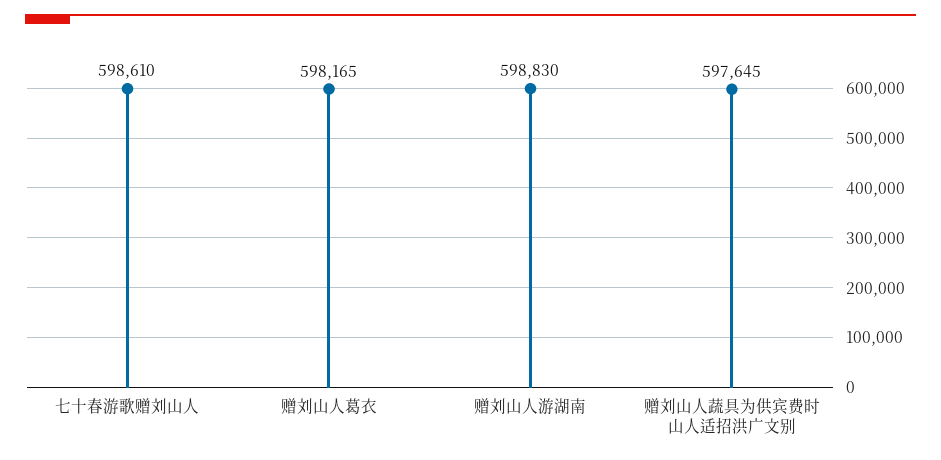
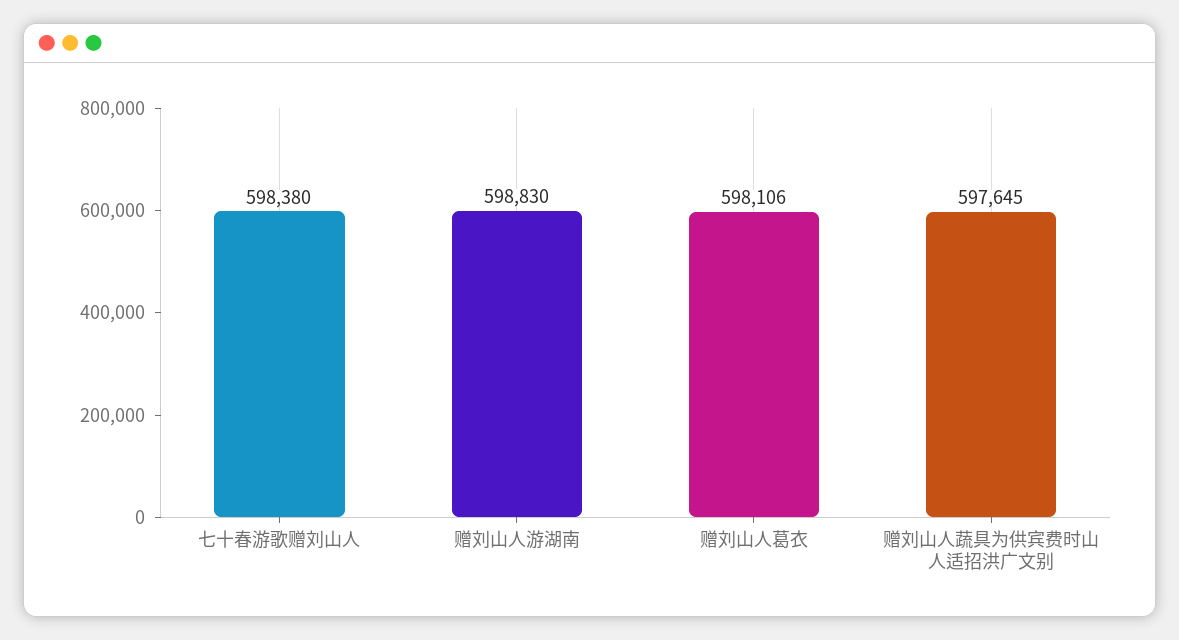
七十春游歌赠刘山人: 598610 -> 598380
赠刘山人葛衣: 598165 -> 598106

